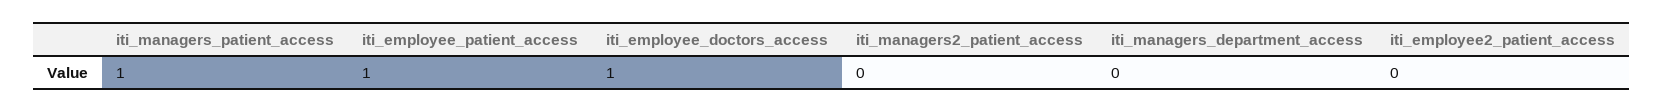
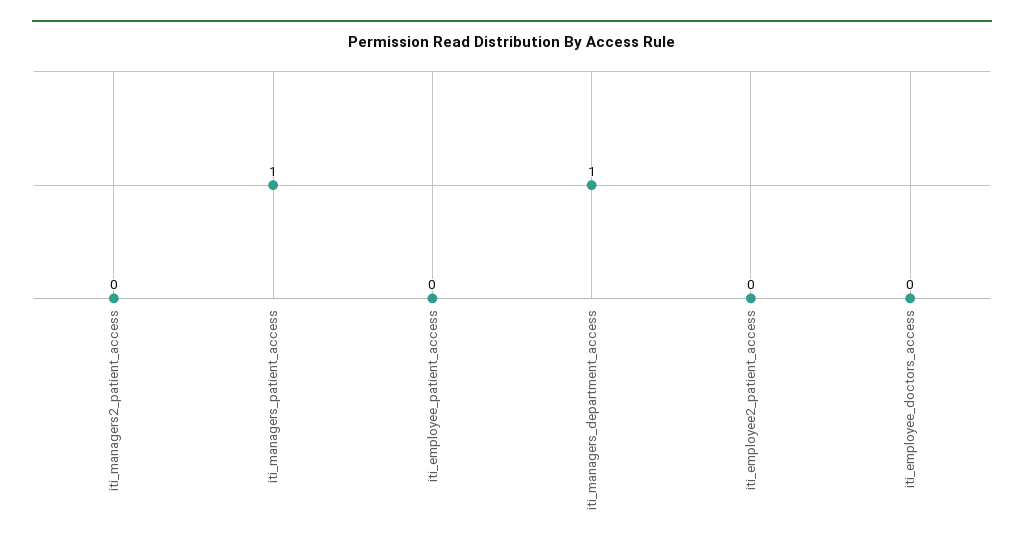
iti_employee_patient_access: 1 -> 0
iti_employee_doctors_access: 1 -> 0
iti_managers_department_access: 0 -> 1

